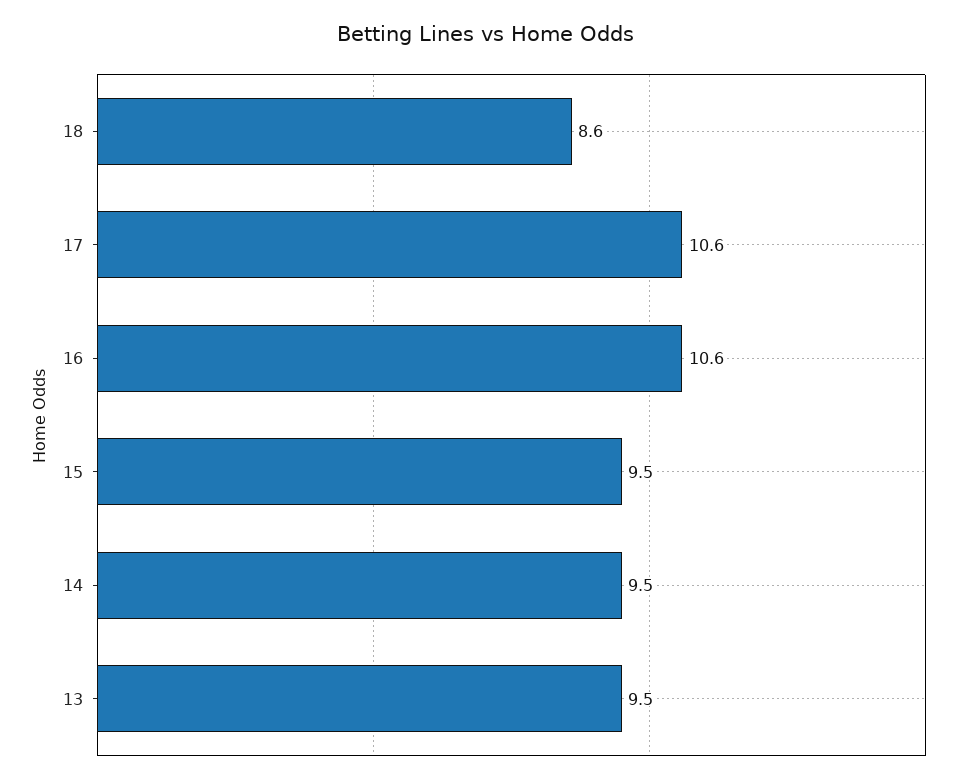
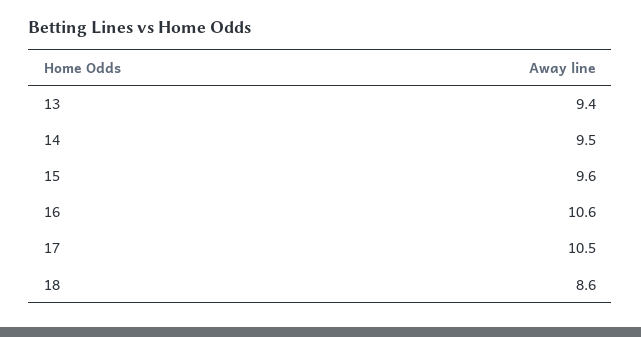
17: 10.6 -> 10.5
15: 9.5 -> 9.6
13: 9.5 -> 9.4

